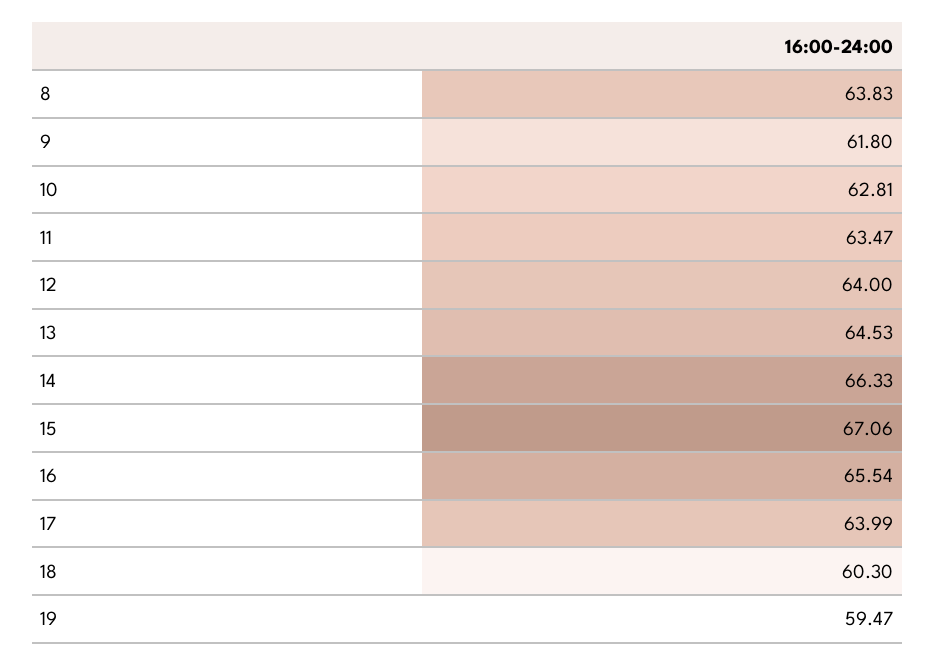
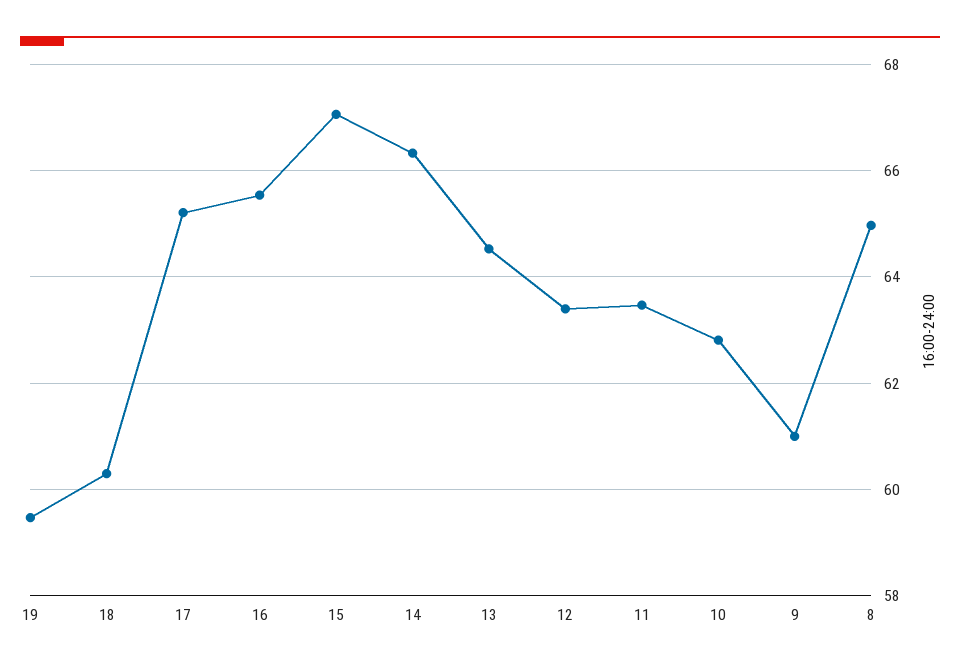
8: 63.83 -> 65
9: 61.8 -> 61
12: 64 -> 63.4
17: 63.99 -> 65.2

